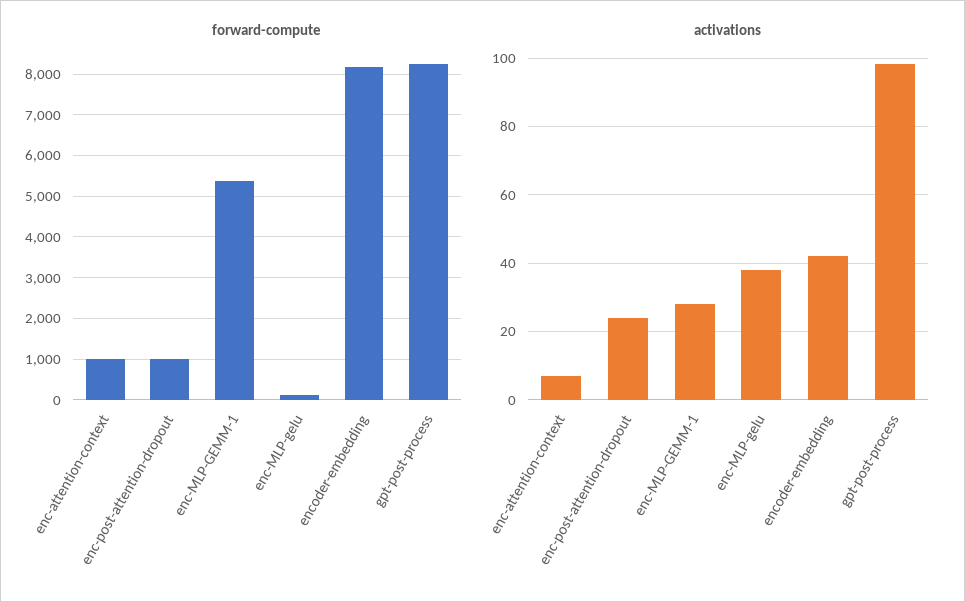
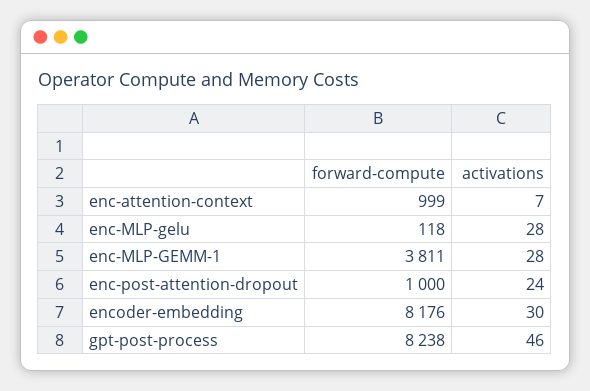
forward-compute, enc-MLP-GEMM-1: 5400 -> 3811
activations, enc-MLP-gelu: 38 -> 28
activations, encoder-embedding: 42 -> 30
activations, gpt-post-process: 98 -> 46

